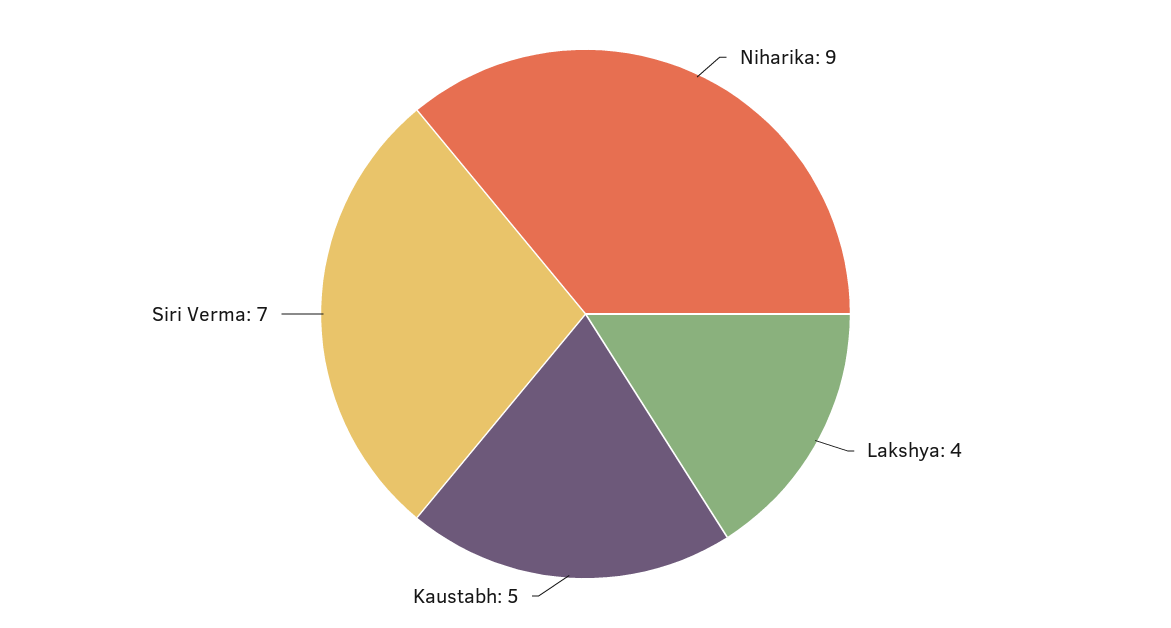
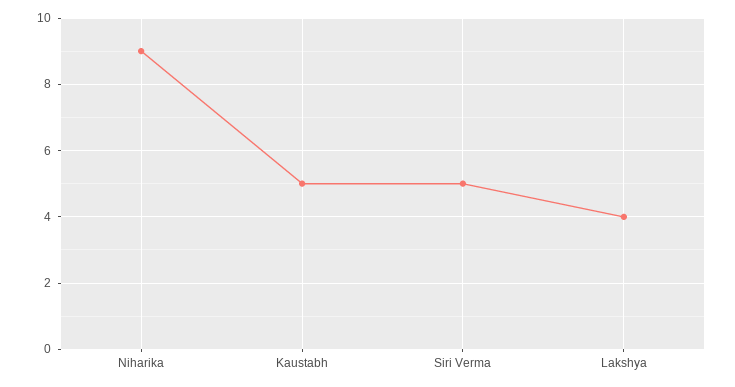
Siri Verma: 7 -> 5

